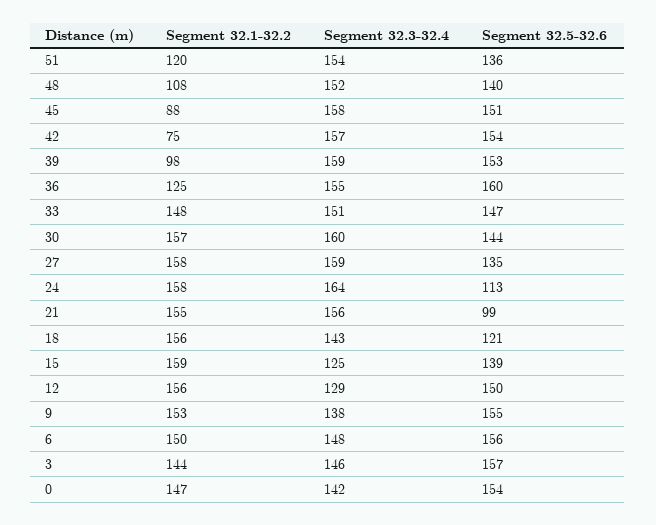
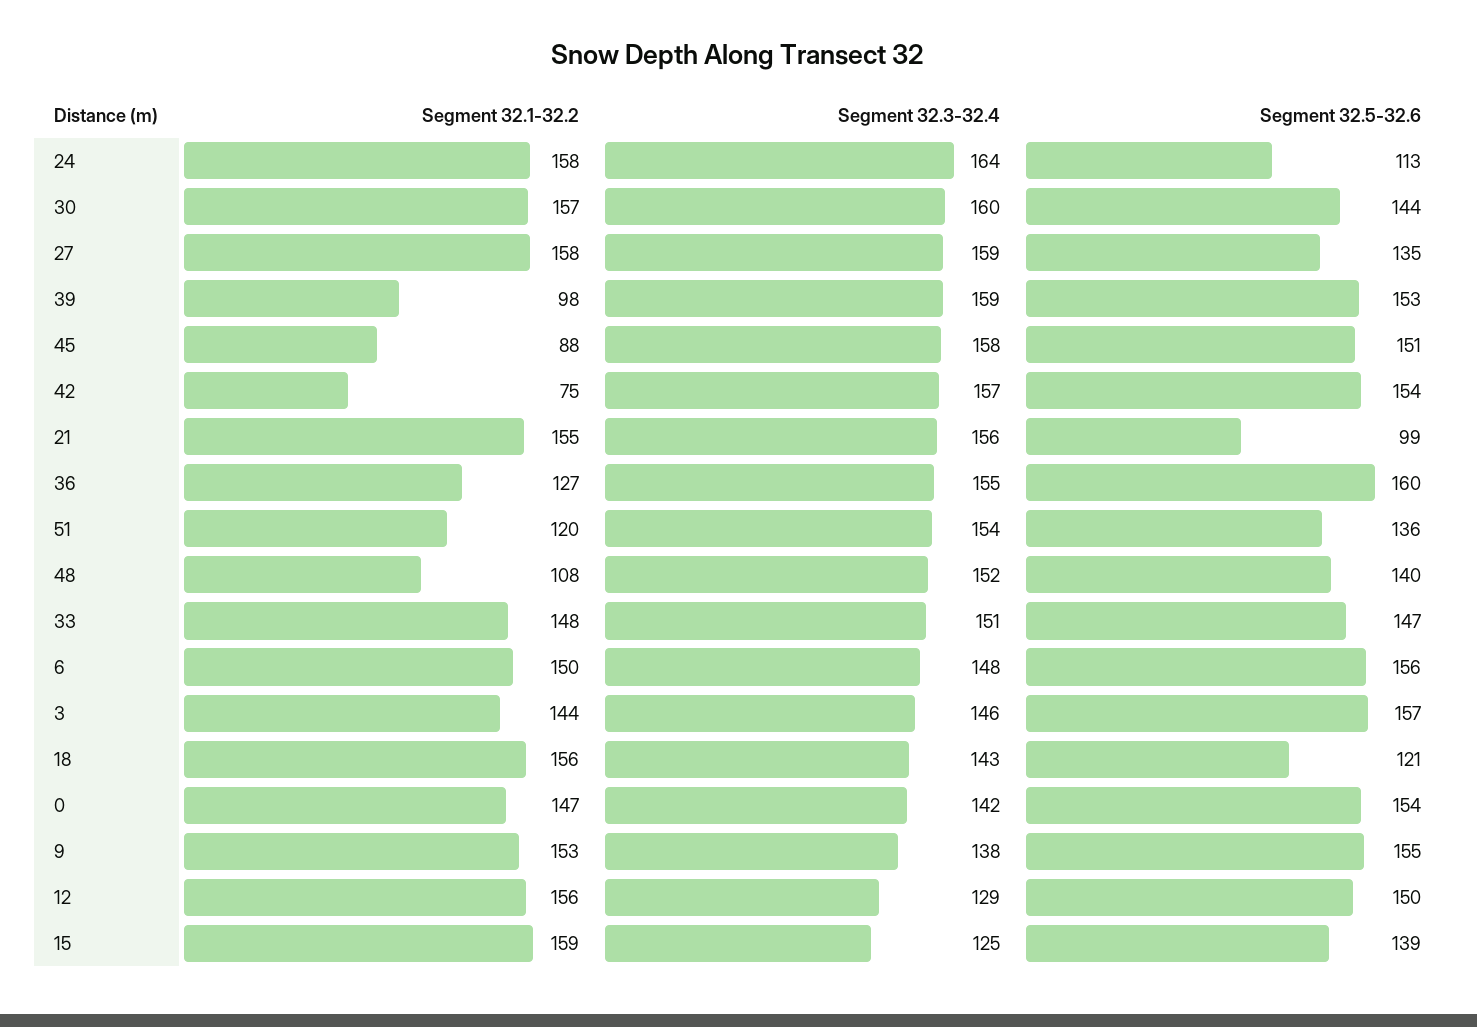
Segment 32.1-32.2, 36: 125 -> 127

